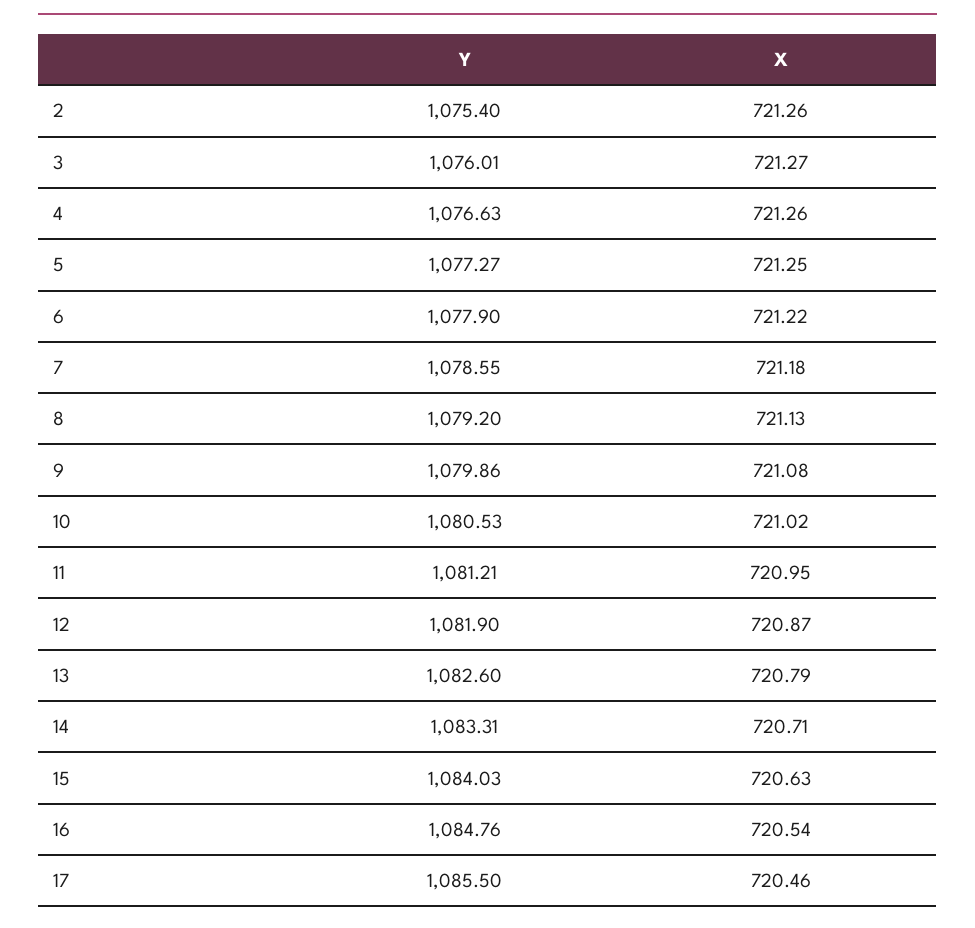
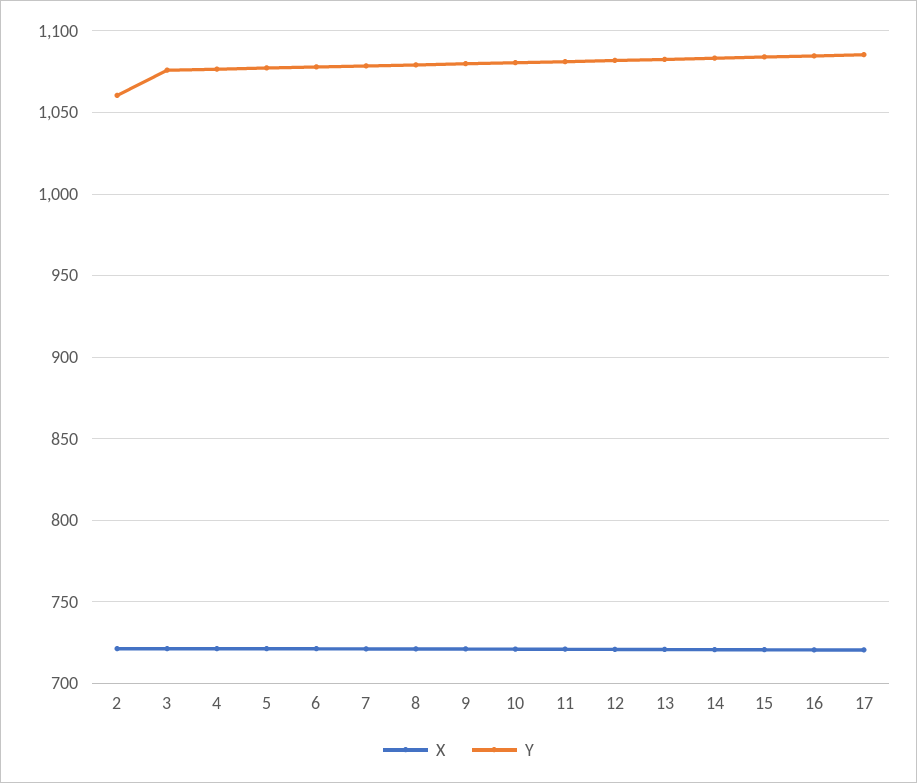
Y, 2: 1075.4 -> 1060

